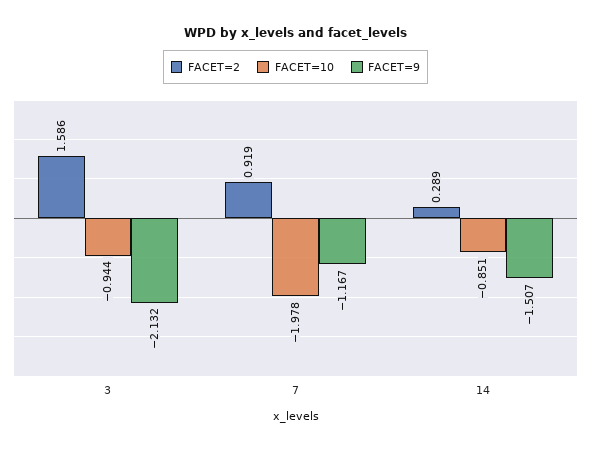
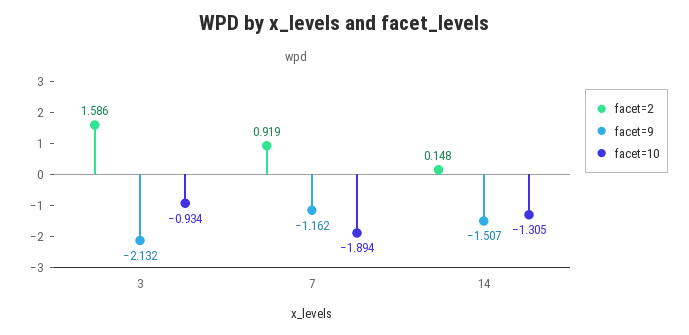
FACET=10, 3: -0.944 -> -0.934
FACET=10, 7: -1.978 -> -1.894
FACET=9, 7: -1.167 -> -1.162
FACET=2, 14: 0.289 -> 0.148
FACET=10, 14: -0.851 -> -1.305

